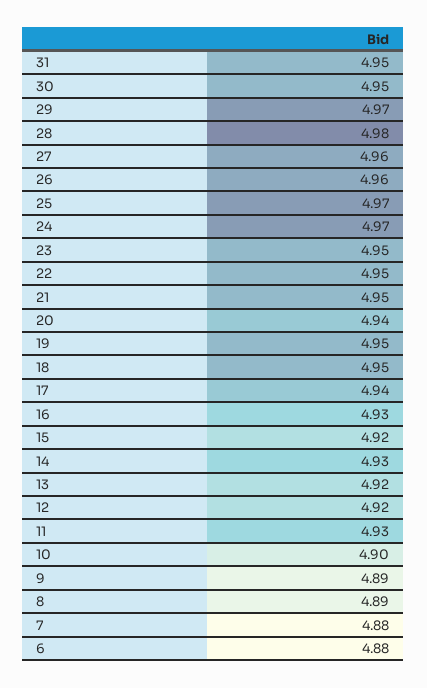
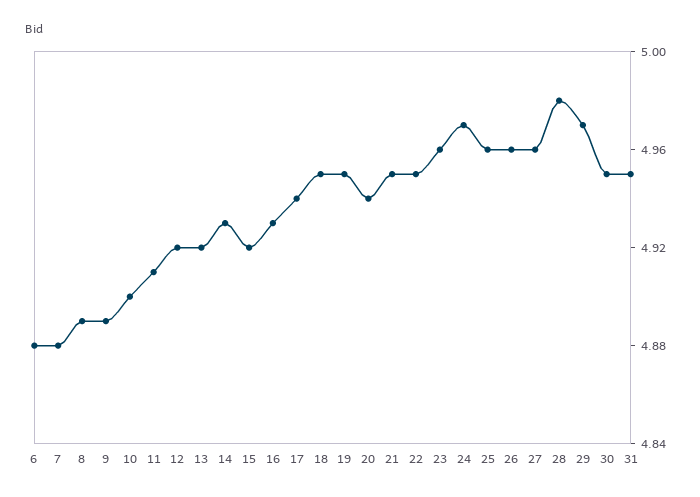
25: 4.97 -> 4.96
23: 4.95 -> 4.96
11: 4.93 -> 4.91

